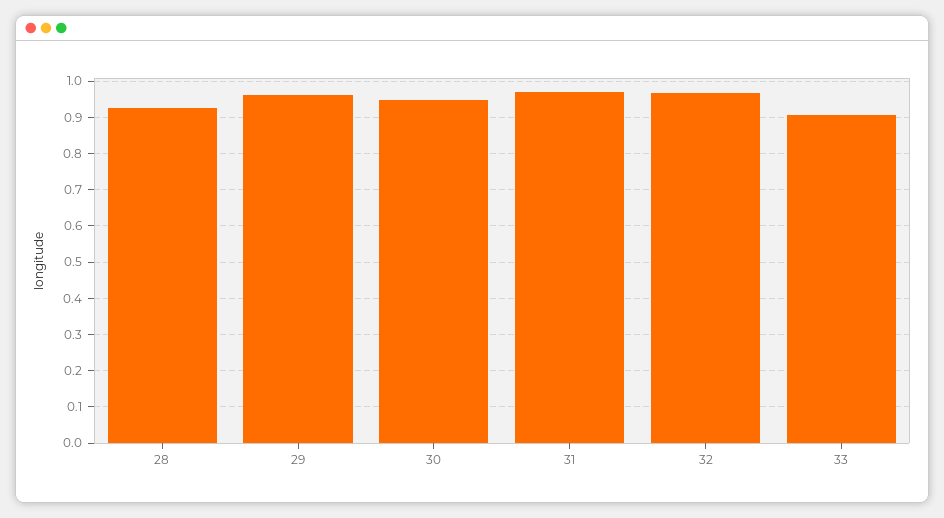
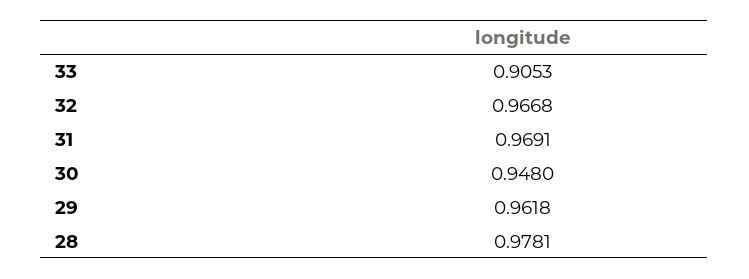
28: 0.92 -> 0.9781

